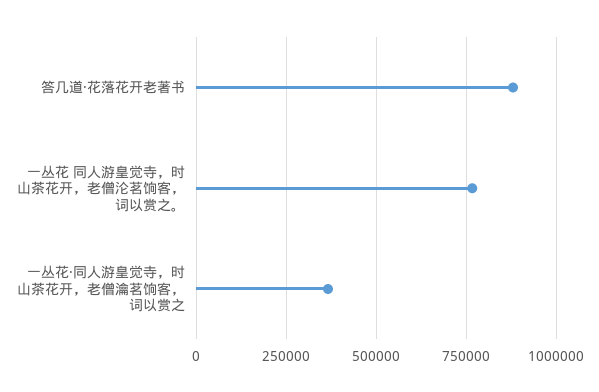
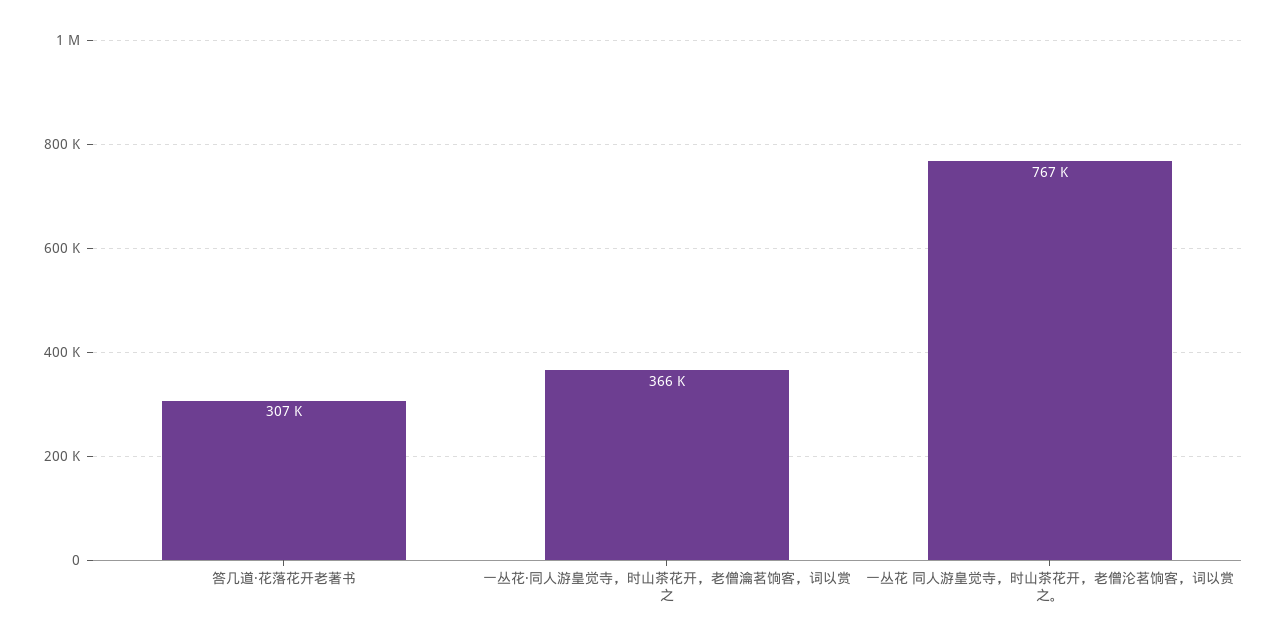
答几道·花落花开老著书: 875000 -> 307000

